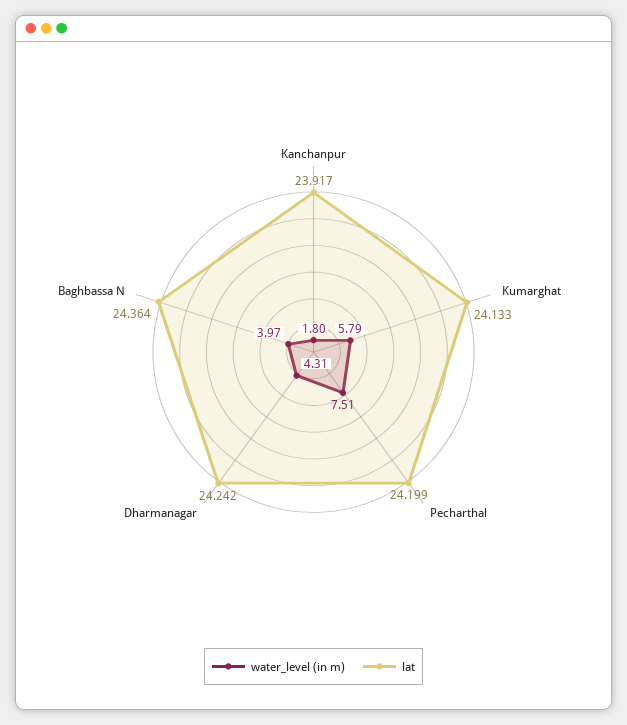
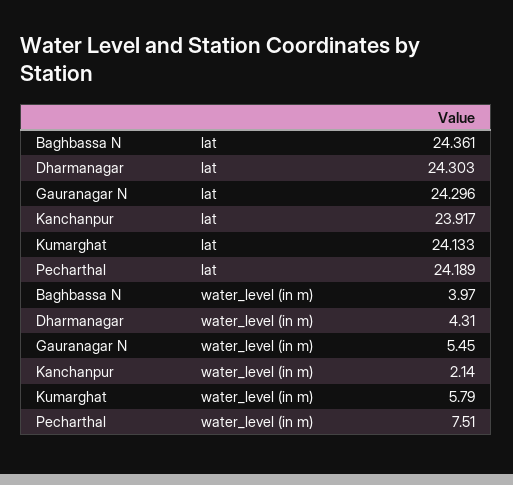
water_level (in m), Kanchanpur: 1.8 -> 2.14
lat, Pecharthal: 24.199 -> 24.189
lat, Dharmanagar: 24.242 -> 24.303
lat, Baghbassa N: 24.364 -> 24.361
lat, Gauranagar N: none -> 24.296
water_level (in m), Gauranagar N: none -> 5.45

